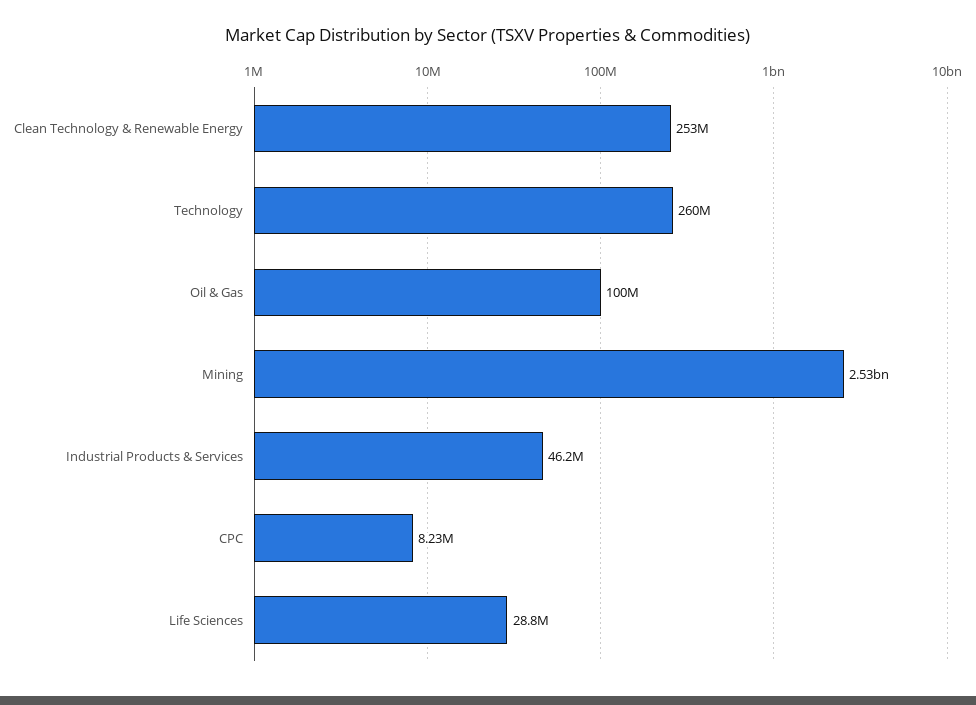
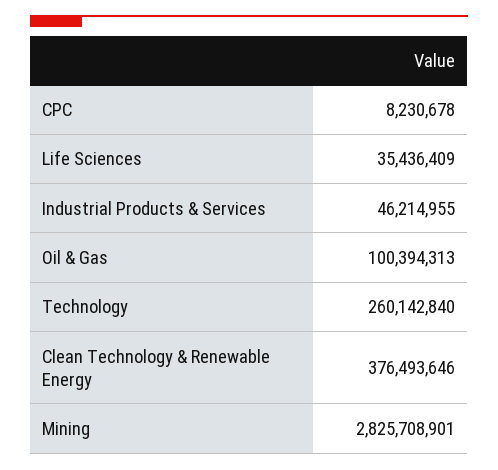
Clean Technology & Renewable Energy: 253000000 -> 376493646
Mining: 2530000000 -> 2825708901
Life Sciences: 28800000 -> 35436409

